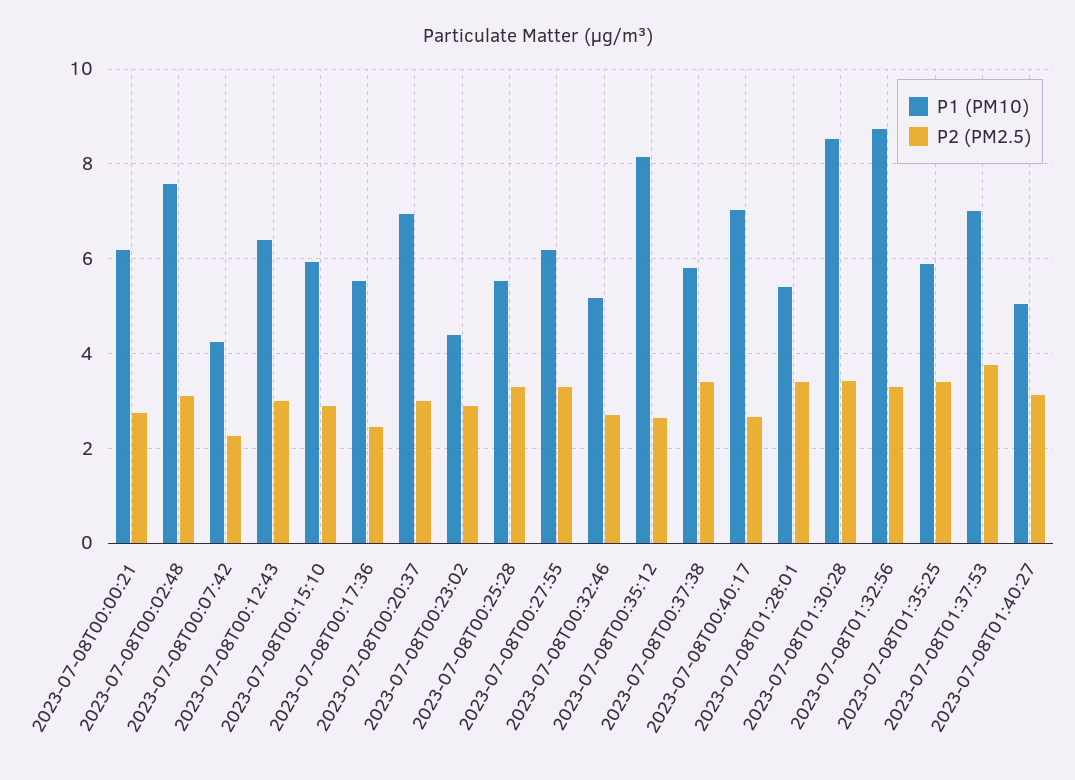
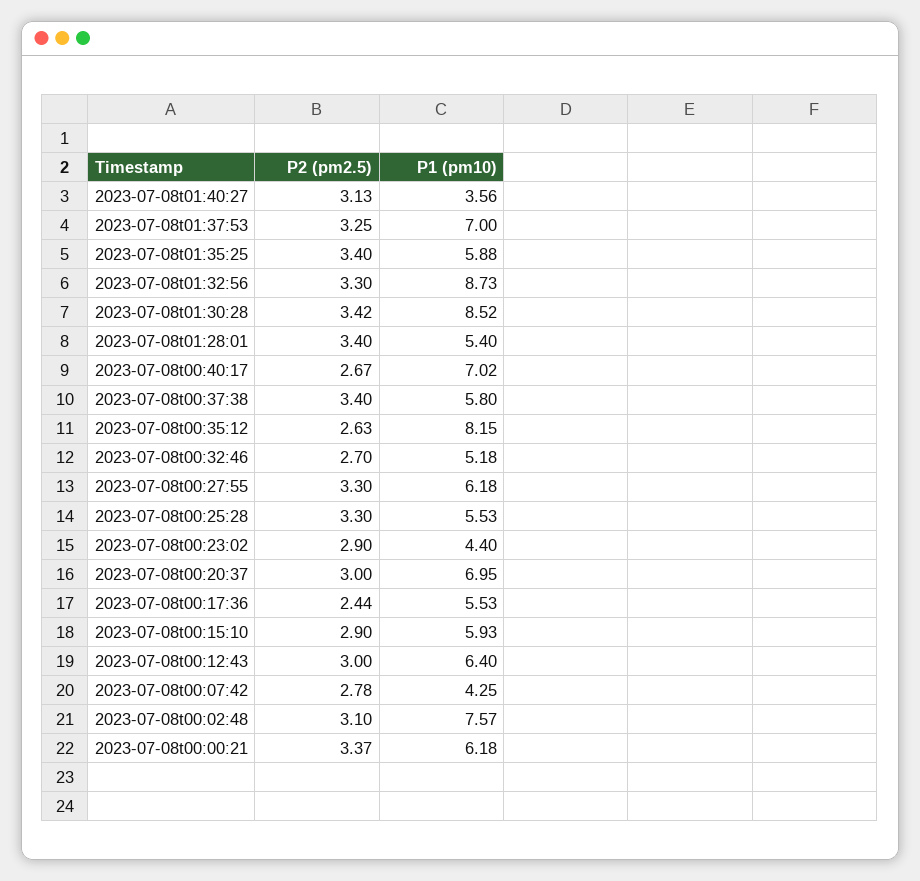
P2 (PM2.5), 2023-07-08T00:00:21: 2.8 -> 3.37
P2 (PM2.5), 2023-07-08T00:07:42: 2.2 -> 2.78
P2 (PM2.5), 2023-07-08T01:37:53: 3.8 -> 3.25
P1 (PM10), 2023-07-08T01:40:27: 5 -> 3.56

